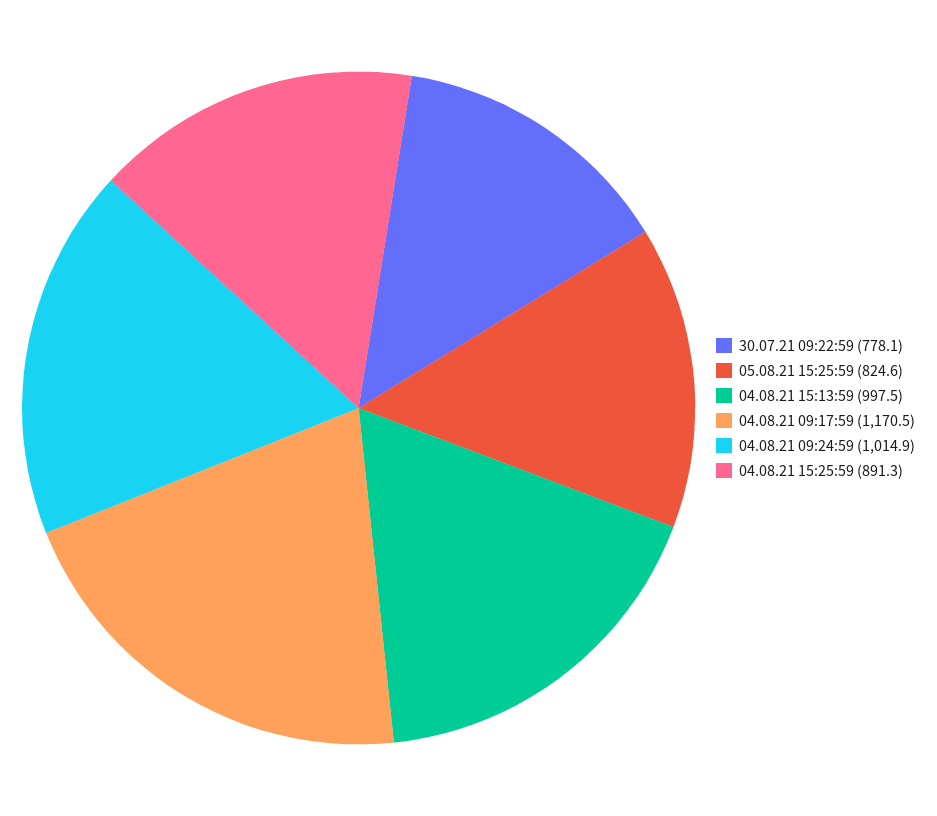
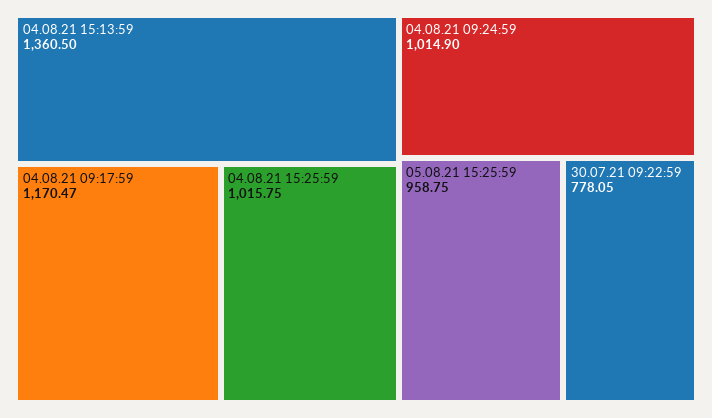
05.08.21 15:25:59: 824.6 -> 958.75
04.08.21 15:13:59: 997.5 -> 1360.5
04.08.21 15:25:59: 891.3 -> 1015.75

